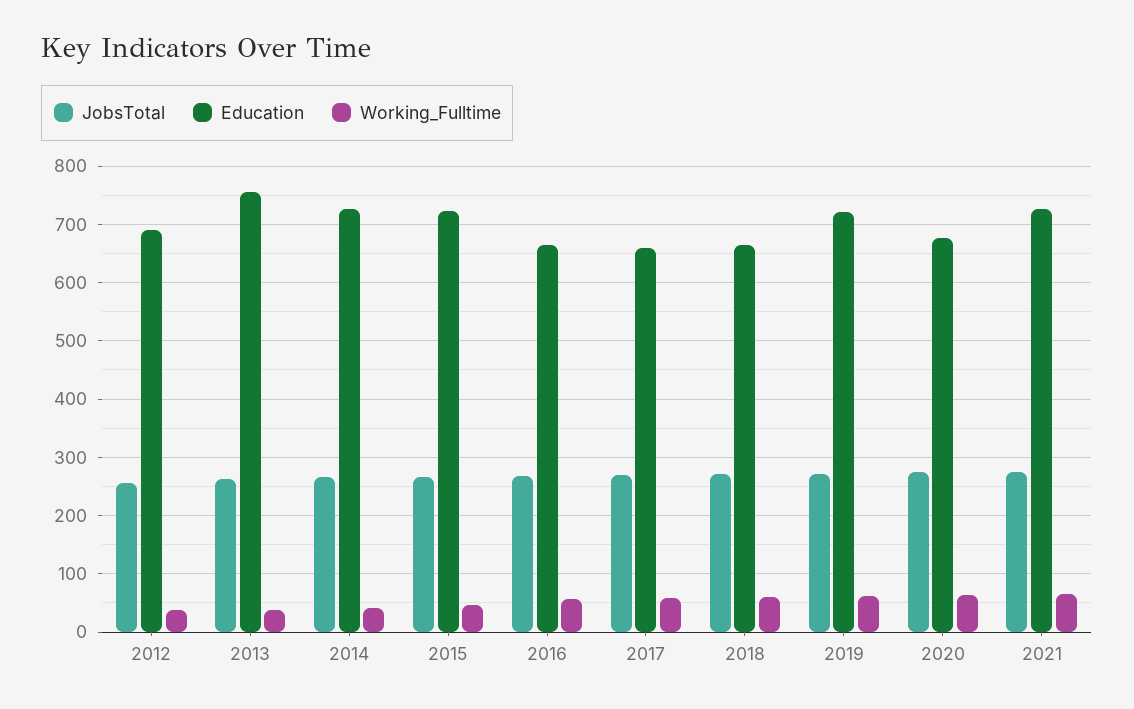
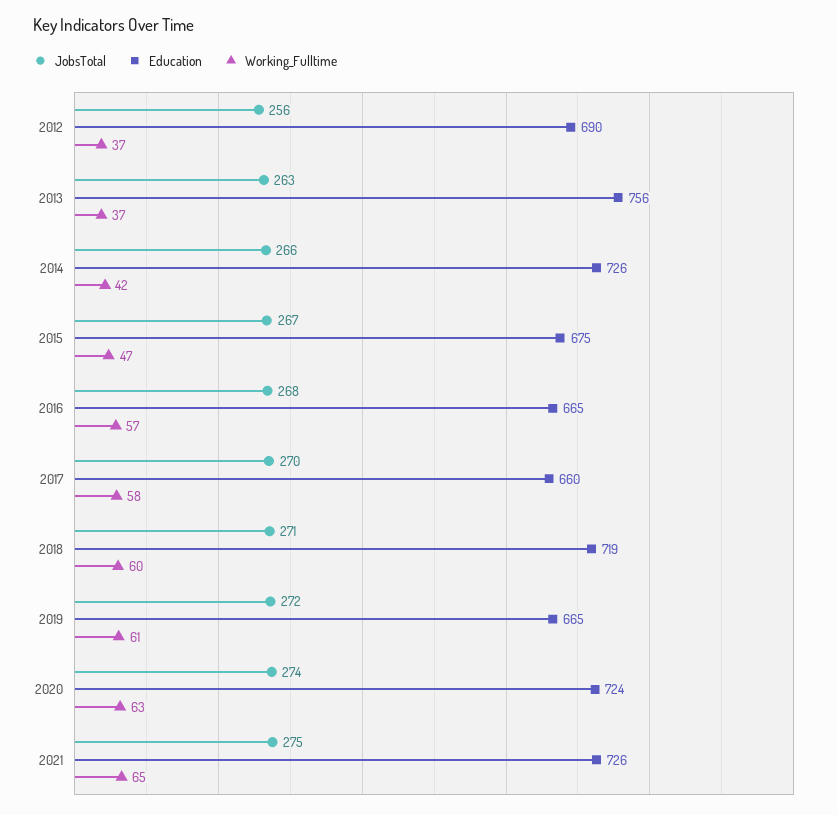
Education, 2015: 720 -> 675
Education, 2018: 660 -> 719
Education, 2019: 720 -> 665
Education, 2020: 680 -> 724

